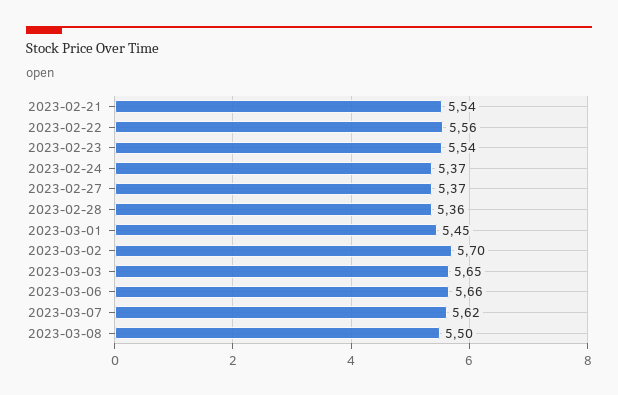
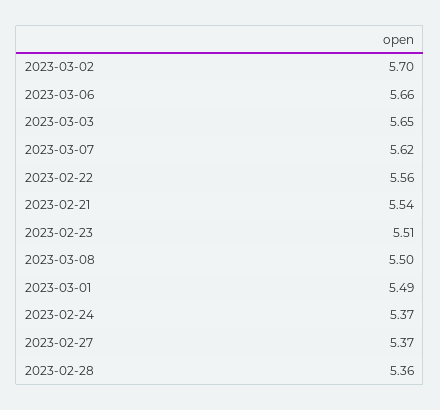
2023-02-23: 5.54 -> 5.51
2023-03-01: 5.45 -> 5.49

